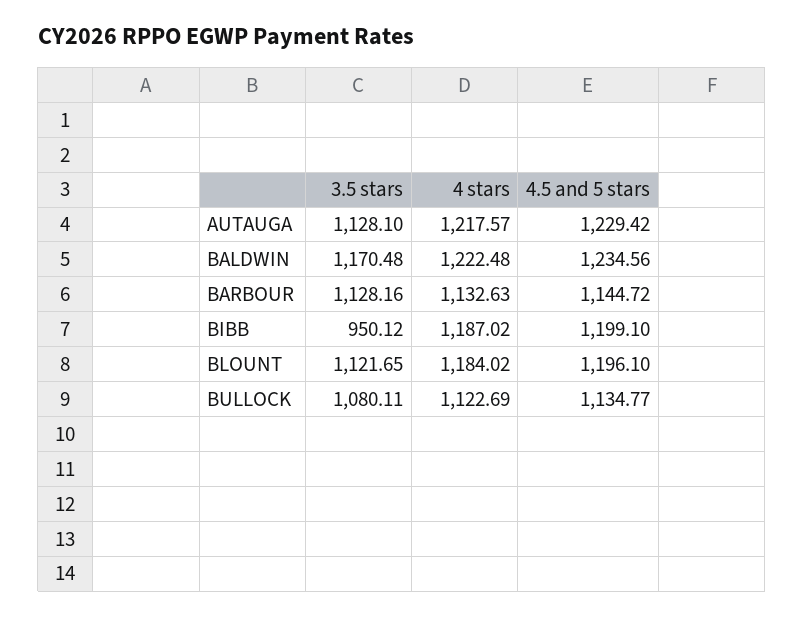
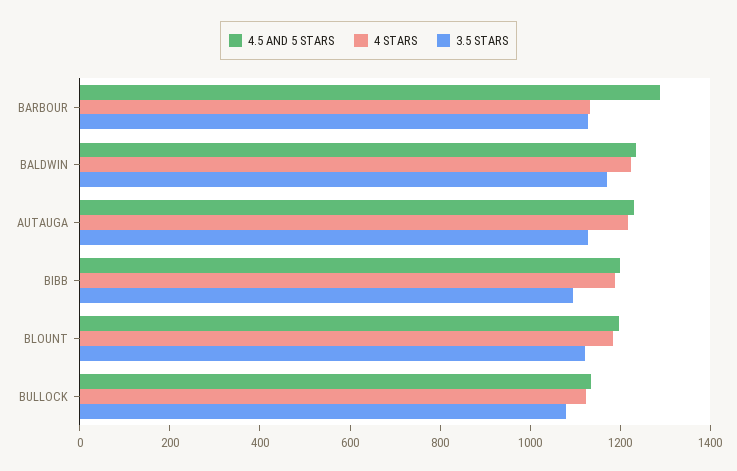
4.5 and 5 stars, BARBOUR: 1144.72 -> 1300
3.5 stars, BIBB: 950.12 -> 1100

